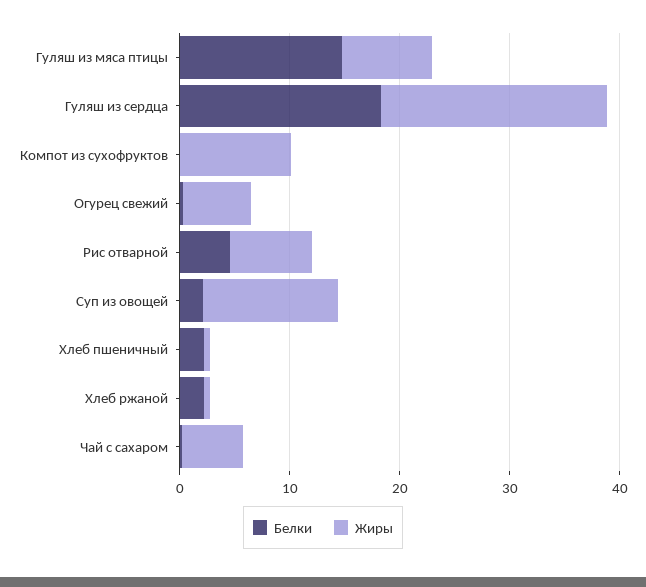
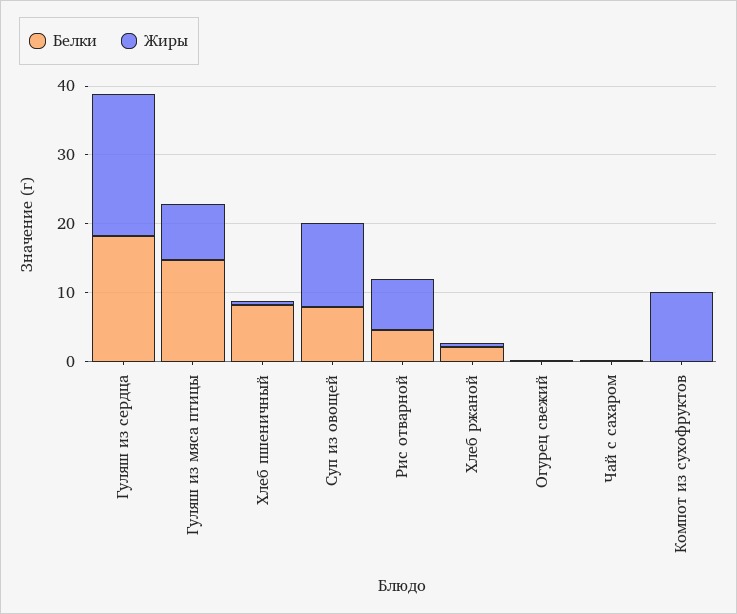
Жиры, Огурец свежий: 6 -> 0
Белки, Суп из овощей: 2 -> 8
Белки, Хлеб пшеничный: 2 -> 8
Жиры, Чай с сахаром: 6 -> 0

